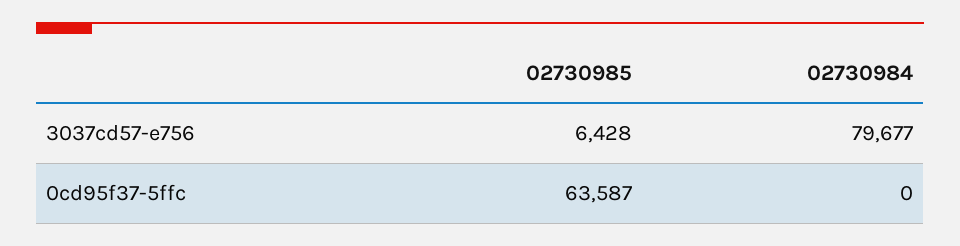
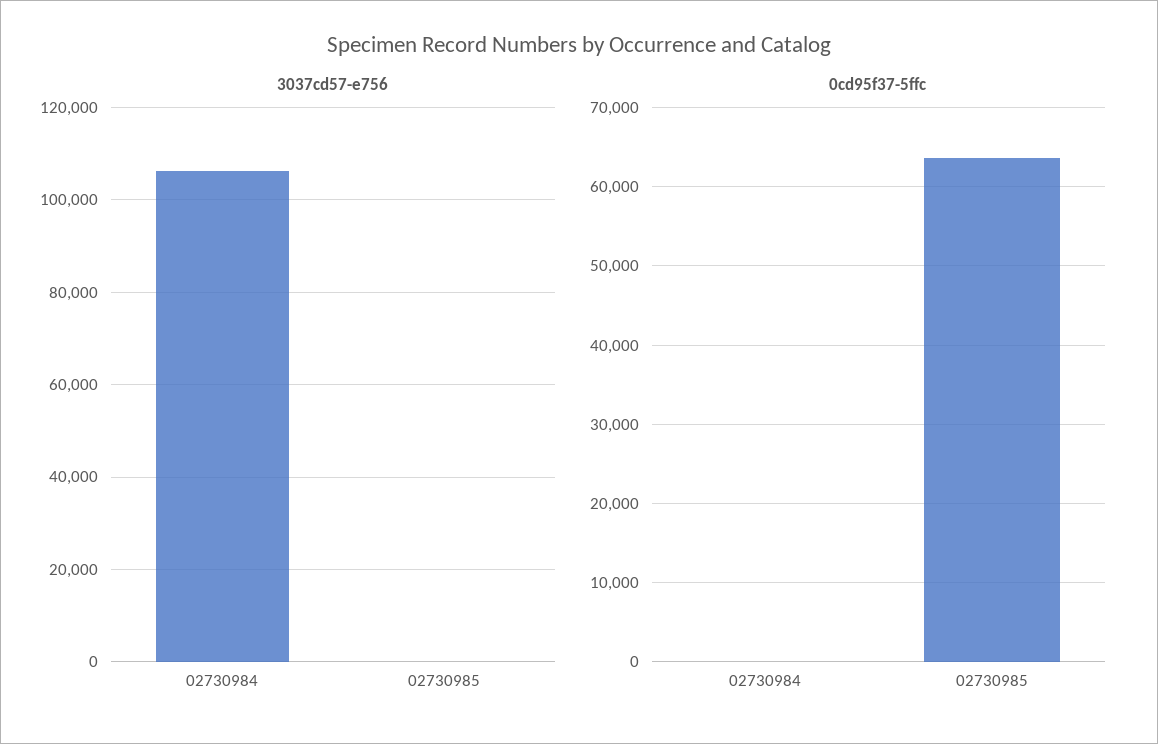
3037cd57-e756, 02730985: 6428 -> 0
3037cd57-e756, 02730984: 79677 -> 106000

